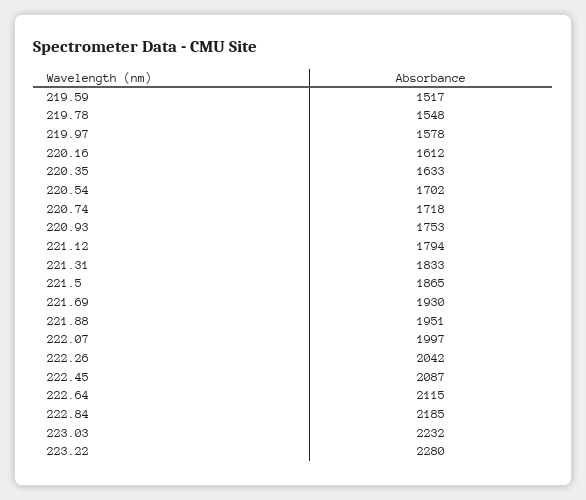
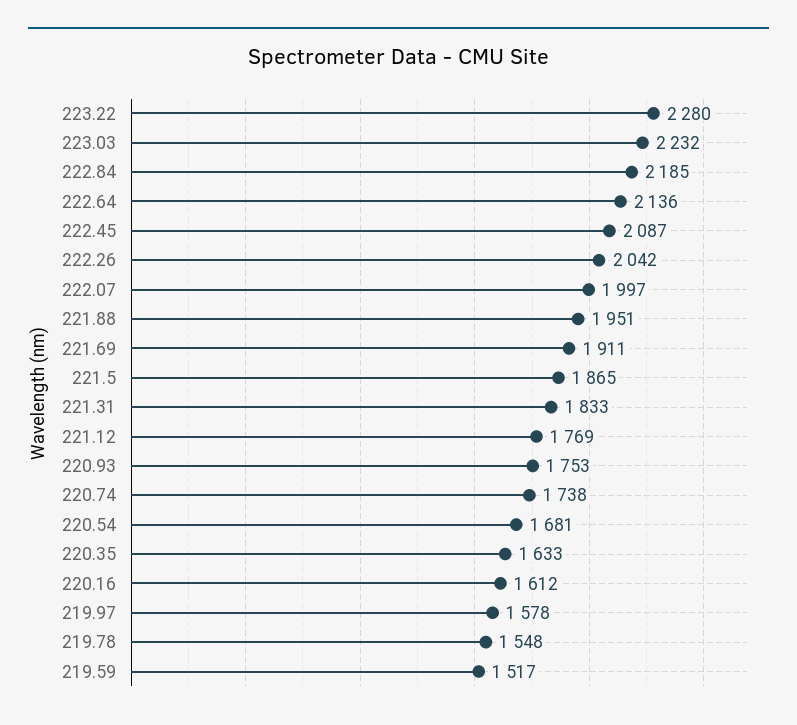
220.54: 1702 -> 1681
220.74: 1718 -> 1738
221.12: 1794 -> 1769
221.69: 1930 -> 1911
222.64: 2115 -> 2136

